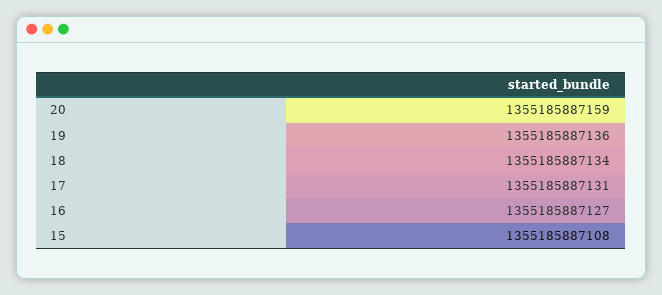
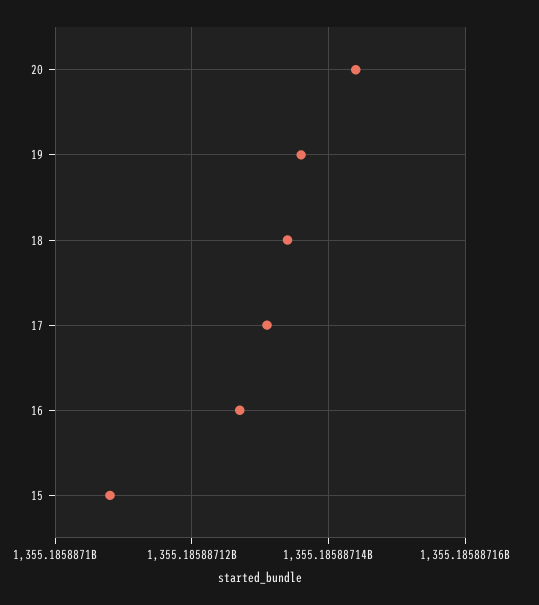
20: 1355185887159 -> 1355185887145

